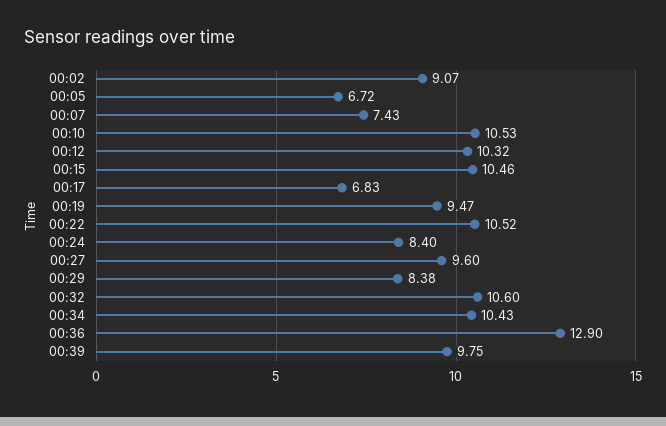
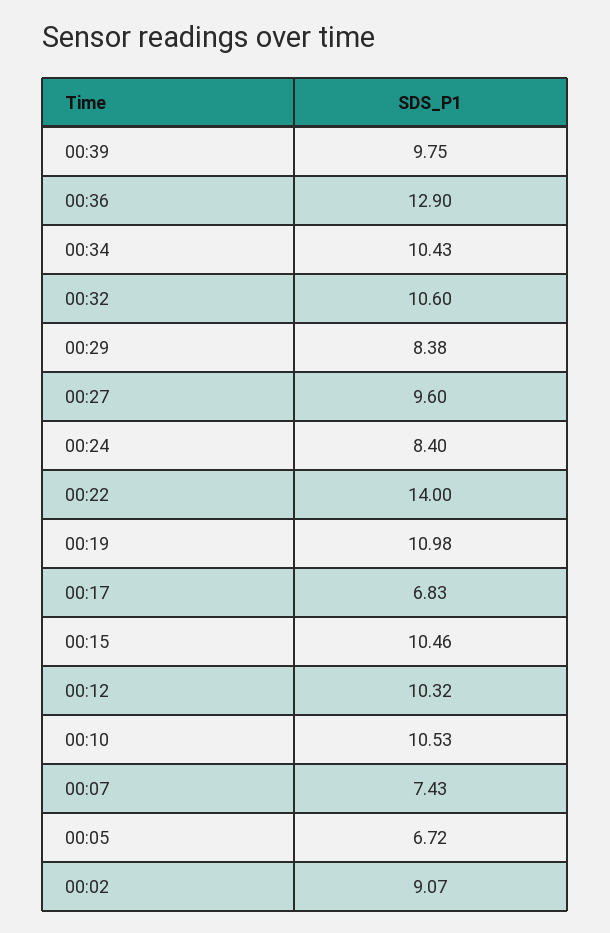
00:19: 9.47 -> 10.98
00:22: 10.52 -> 14

